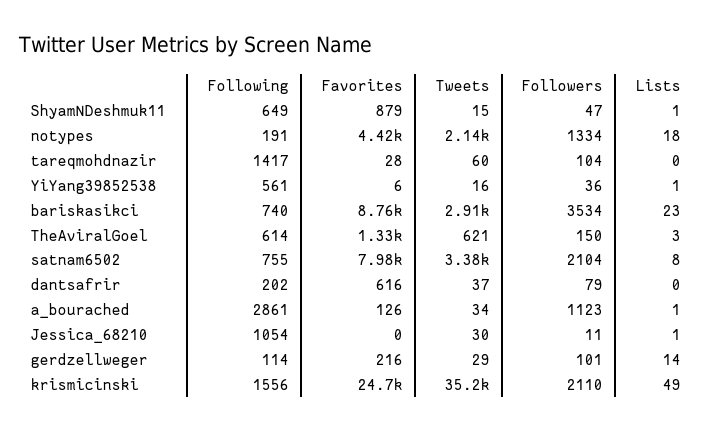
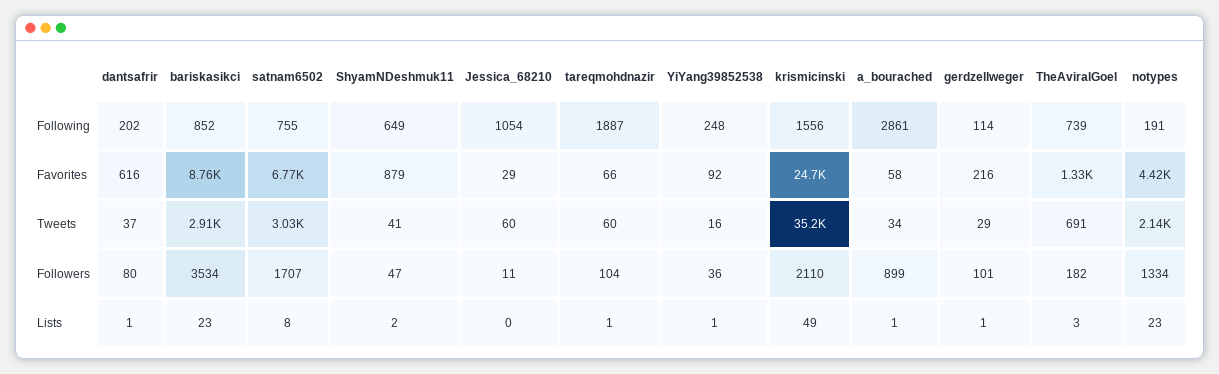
Tweets, ShyamNDeshmuk11: 15 -> 41
Lists, ShyamNDeshmuk11: 1 -> 2
Lists, notypes: 18 -> 23
Following, tareqmohdnazir: 1417 -> 1887
Favorites, tareqmohdnazir: 28 -> 66
Lists, tareqmohdnazir: 0 -> 1
Following, YiYang39852538: 561 -> 248
Favorites, YiYang39852538: 6 -> 92
Following, bariskasikci: 740 -> 852
Following, TheAviralGoel: 614 -> 739
Tweets, TheAviralGoel: 621 -> 691
Followers, TheAviralGoel: 150 -> 182
Favorites, satnam6502: 7980 -> 6770
Tweets, satnam6502: 3380 -> 3030
Followers, satnam6502: 2104 -> 1707
Followers, dantsafrir: 79 -> 80
Lists, dantsafrir: 0 -> 1
Favorites, a_bourached: 126 -> 58
Followers, a_bourached: 1123 -> 899
Favorites, Jessica_68210: 0 -> 29
Tweets, Jessica_68210: 30 -> 60
Lists, Jessica_68210: 1 -> 0
Lists, gerdzellweger: 14 -> 1

